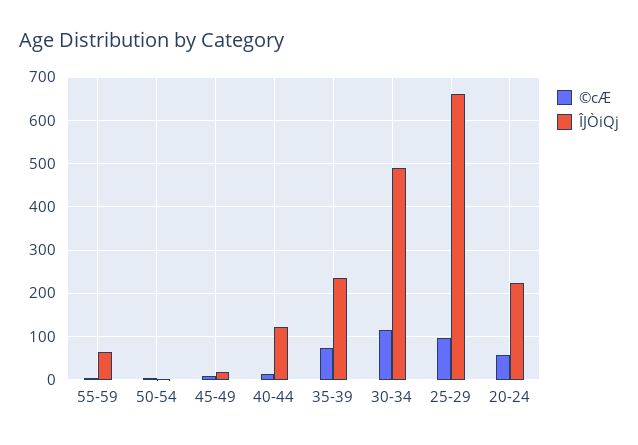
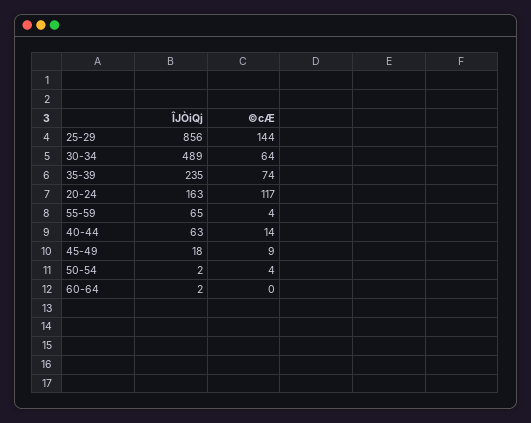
ÎJÒiQj, 40-44: 120 -> 63
©cÆ, 30-34: 120 -> 64
©cÆ, 25-29: 100 -> 144
ÎJÒiQj, 25-29: 660 -> 856
©cÆ, 20-24: 60 -> 117
ÎJÒiQj, 20-24: 220 -> 163
ÎJÒiQj, 60-64: none -> 2
©cÆ, 60-64: none -> 0

